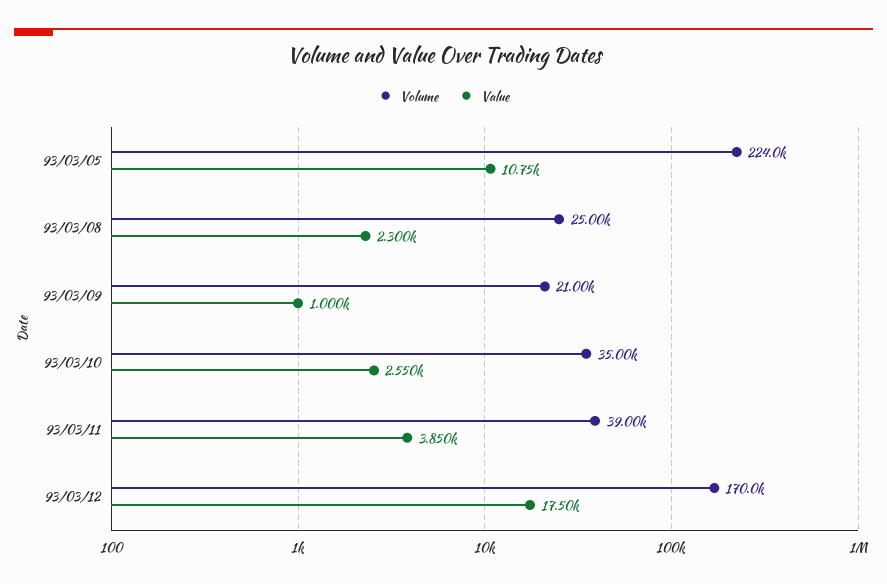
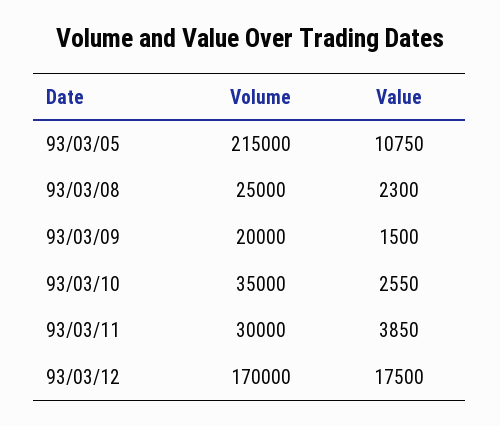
Volume, 93/03/05: 224000 -> 215000
Volume, 93/03/09: 21000 -> 20000
Value, 93/03/09: 1000 -> 1500
Volume, 93/03/11: 39000 -> 30000

